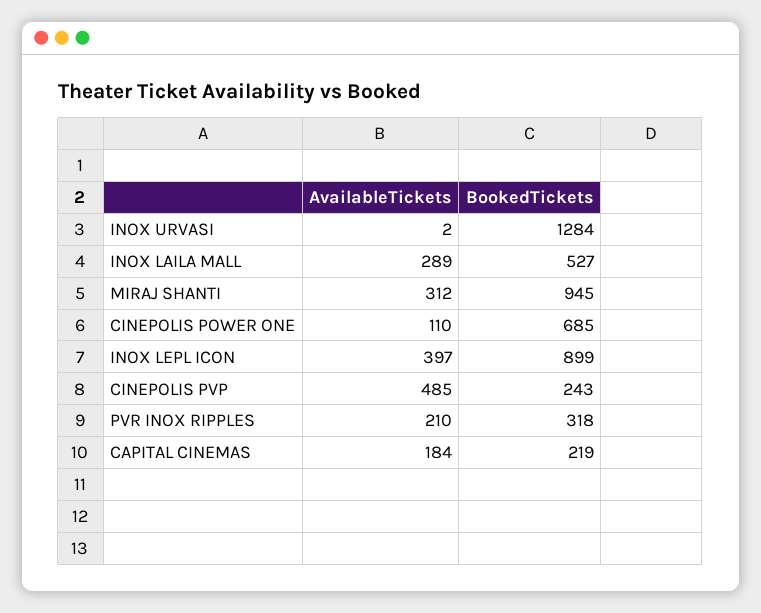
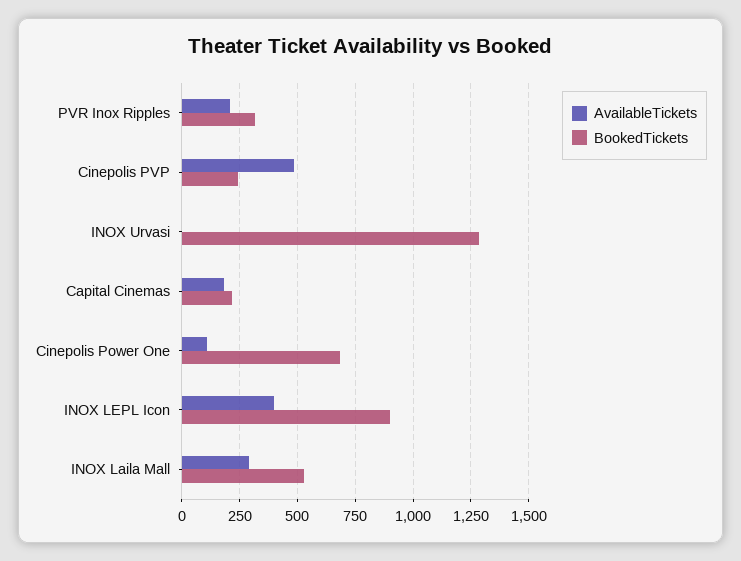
AvailableTickets, MIRAJ SHANTI: 312 -> none
BookedTickets, MIRAJ SHANTI: 945 -> none

